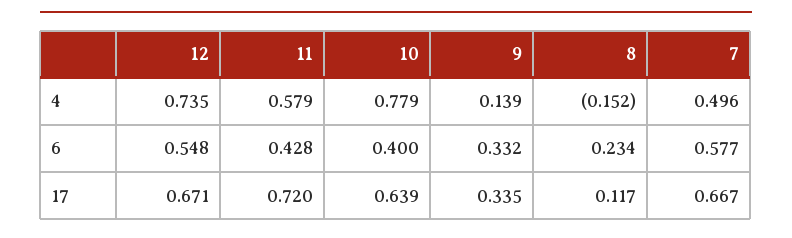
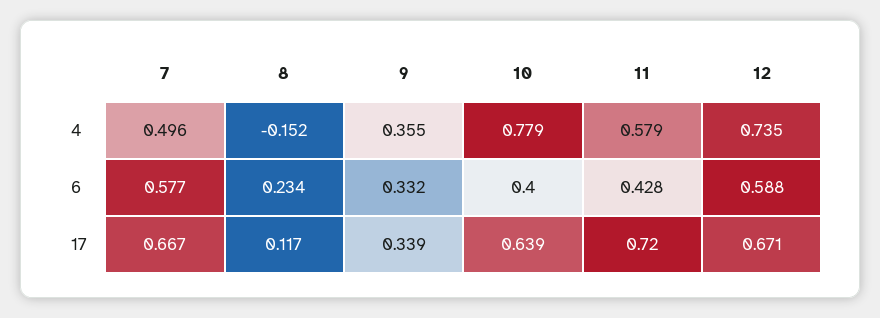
9, 4: 0.139 -> 0.355
12, 6: 0.548 -> 0.588
9, 17: 0.335 -> 0.339

